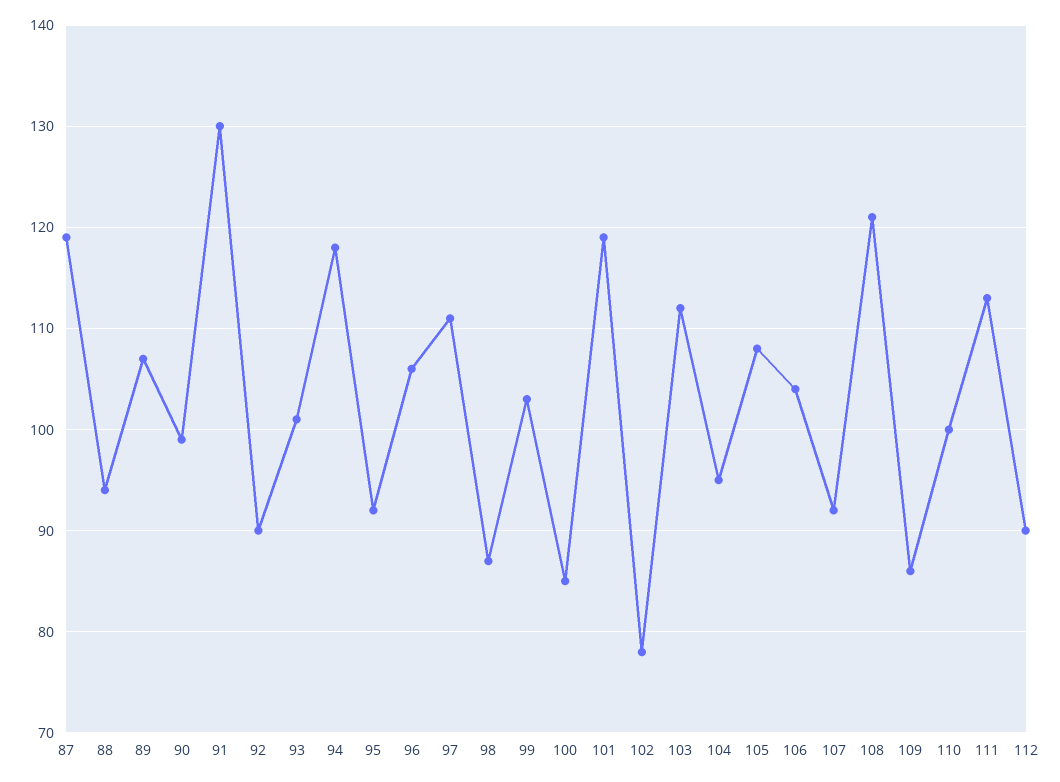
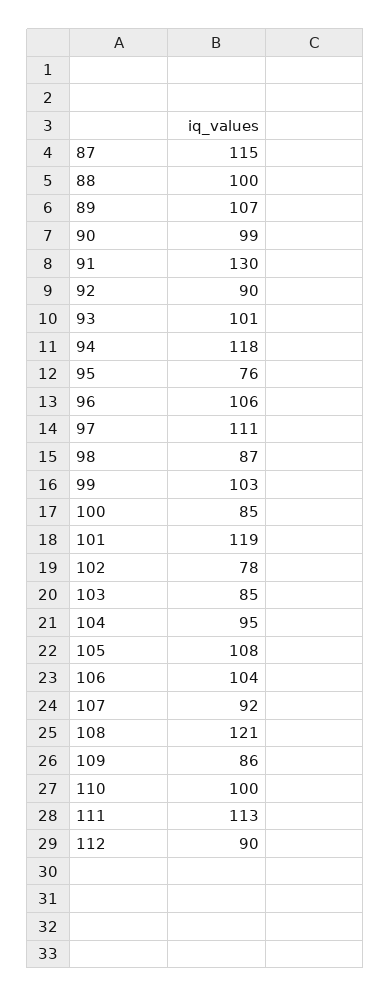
87: 119 -> 115
88: 94 -> 100
95: 92 -> 76
103: 112 -> 85

